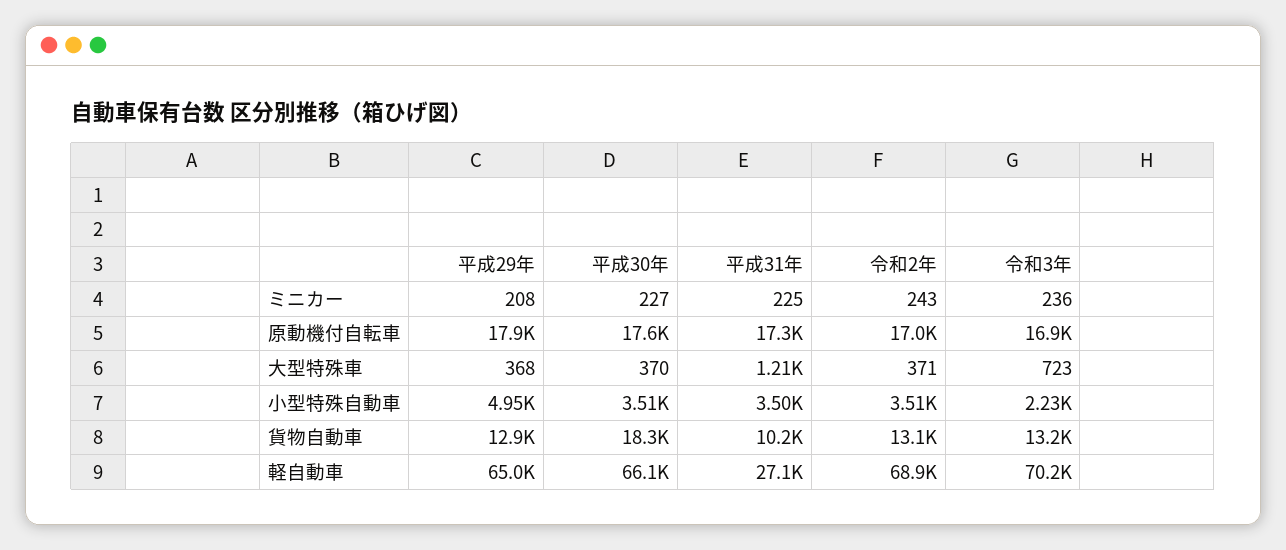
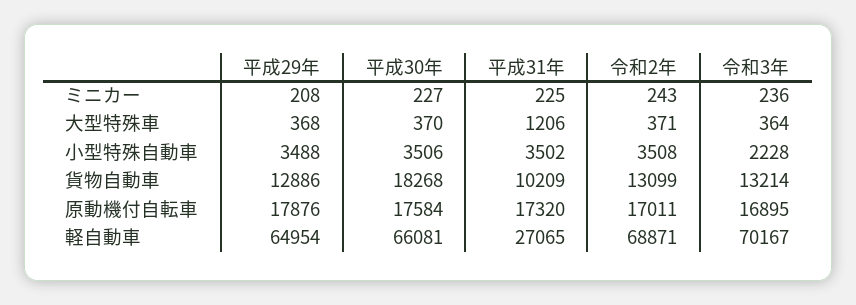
令和3年, 大型特殊車: 723 -> 364
平成29年, 小型特殊自動車: 4950 -> 3488

